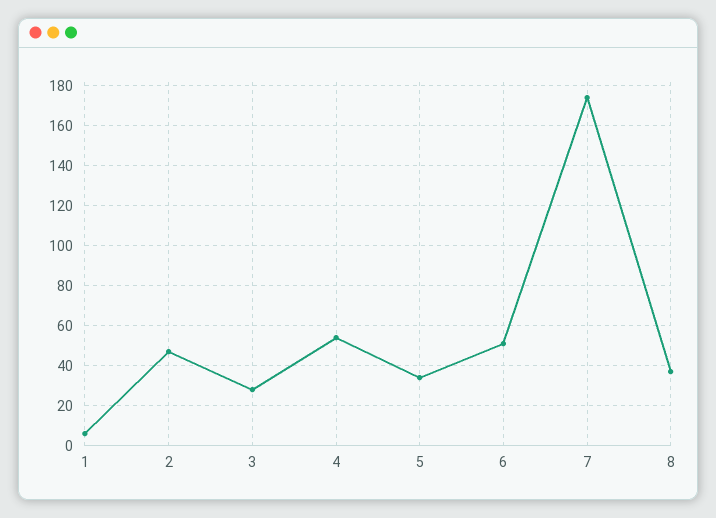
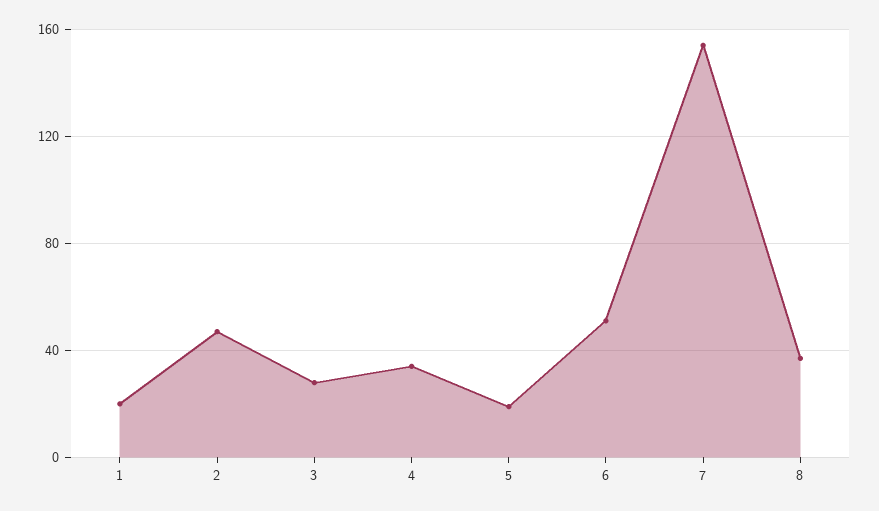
1: 5 -> 20
4: 55 -> 35
5: 35 -> 20
7: 175 -> 155

